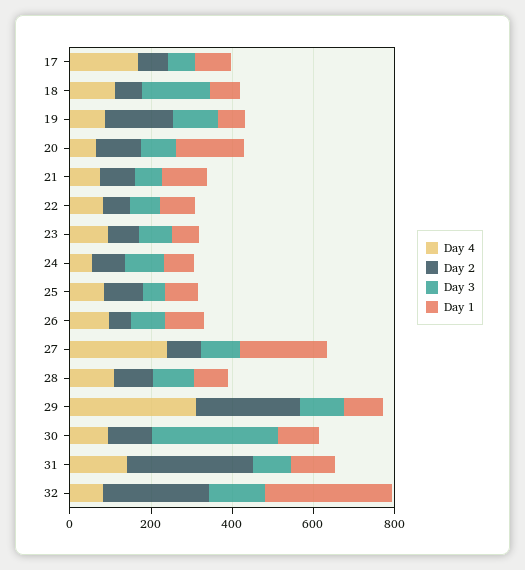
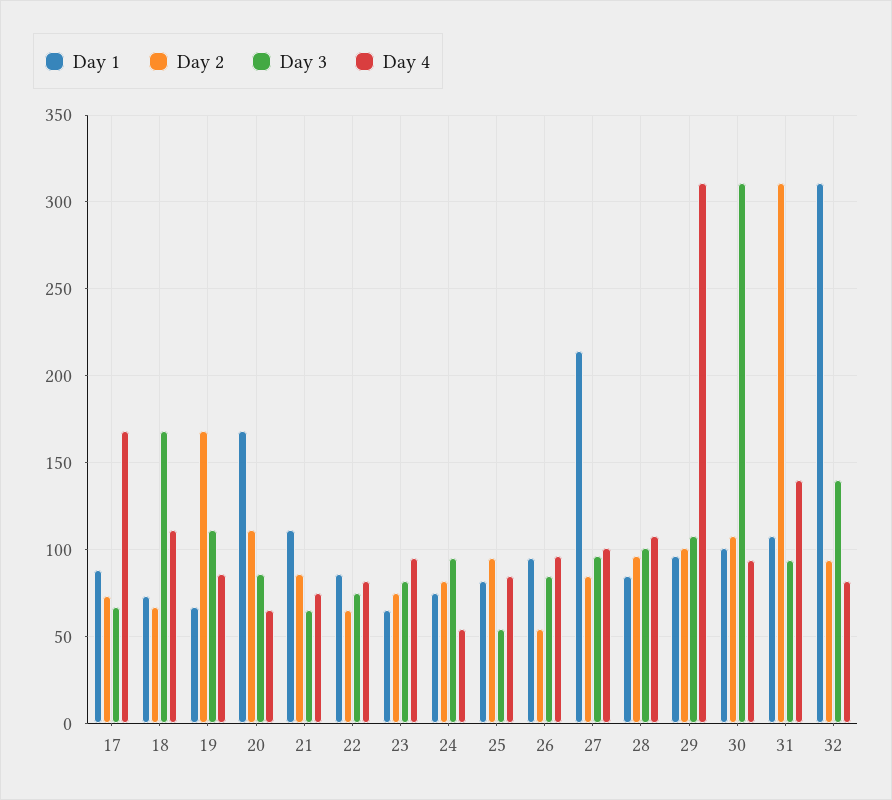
Day 4, 27: 250 -> 100
Day 2, 29: 250 -> 100
Day 2, 32: 250 -> 95

